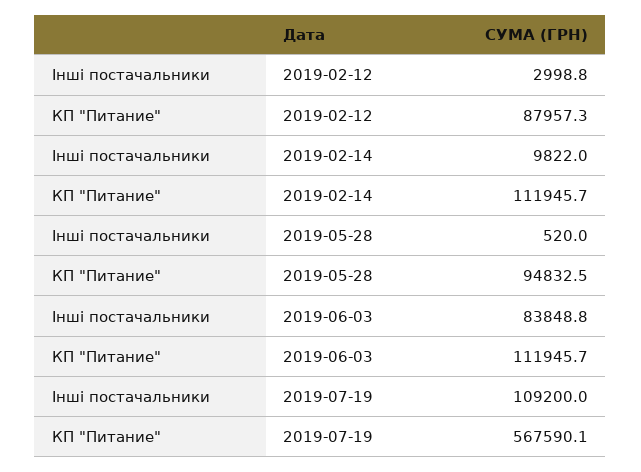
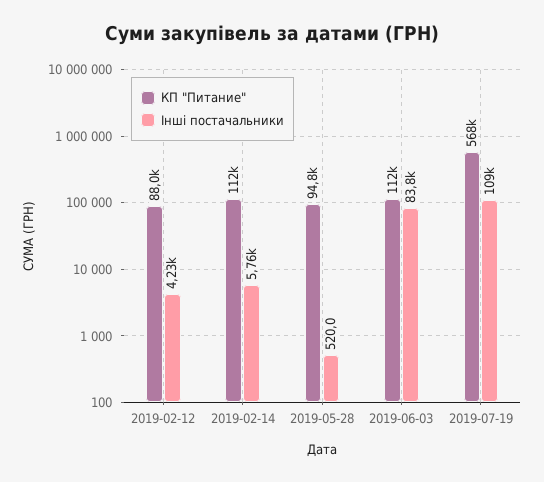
Інші постачальники, 2019-02-12: 2998.8 -> 4230
Інші постачальники, 2019-02-14: 9822 -> 5760

